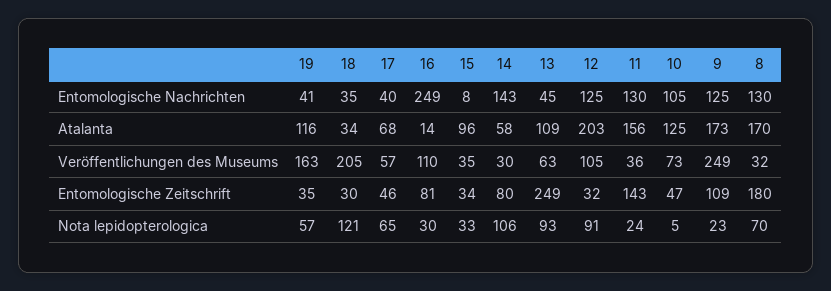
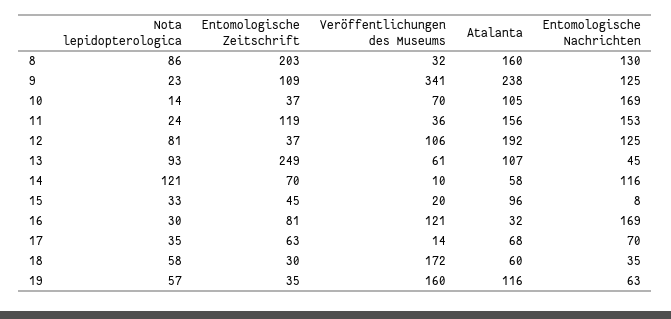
19, Entomologische Nachrichten: 41 -> 63
17, Entomologische Nachrichten: 40 -> 70
16, Entomologische Nachrichten: 249 -> 169
14, Entomologische Nachrichten: 143 -> 116
11, Entomologische Nachrichten: 130 -> 153
10, Entomologische Nachrichten: 105 -> 169
18, Atalanta: 34 -> 60
16, Atalanta: 14 -> 32
13, Atalanta: 109 -> 107
12, Atalanta: 203 -> 192
10, Atalanta: 125 -> 105
9, Atalanta: 173 -> 238
8, Atalanta: 170 -> 160
19, Veröffentlichungen des Museums: 163 -> 160
18, Veröffentlichungen des Museums: 205 -> 172
17, Veröffentlichungen des Museums: 57 -> 14
16, Veröffentlichungen des Museums: 110 -> 121
15, Veröffentlichungen des Museums: 35 -> 20
14, Veröffentlichungen des Museums: 30 -> 10
13, Veröffentlichungen des Museums: 63 -> 61
12, Veröffentlichungen des Museums: 105 -> 106
10, Veröffentlichungen des Museums: 73 -> 70
9, Veröffentlichungen des Museums: 249 -> 341
17, Entomologische Zeitschrift: 46 -> 63
15, Entomologische Zeitschrift: 34 -> 45
14, Entomologische Zeitschrift: 80 -> 70
12, Entomologische Zeitschrift: 32 -> 37
11, Entomologische Zeitschrift: 143 -> 119
10, Entomologische Zeitschrift: 47 -> 37
8, Entomologische Zeitschrift: 180 -> 203
18, Nota lepidopterologica: 121 -> 58
17, Nota lepidopterologica: 65 -> 35
14, Nota lepidopterologica: 106 -> 121
12, Nota lepidopterologica: 91 -> 81
10, Nota lepidopterologica: 5 -> 14
8, Nota lepidopterologica: 70 -> 86

